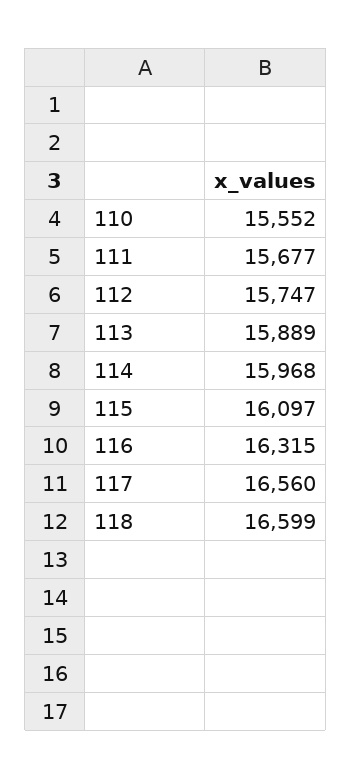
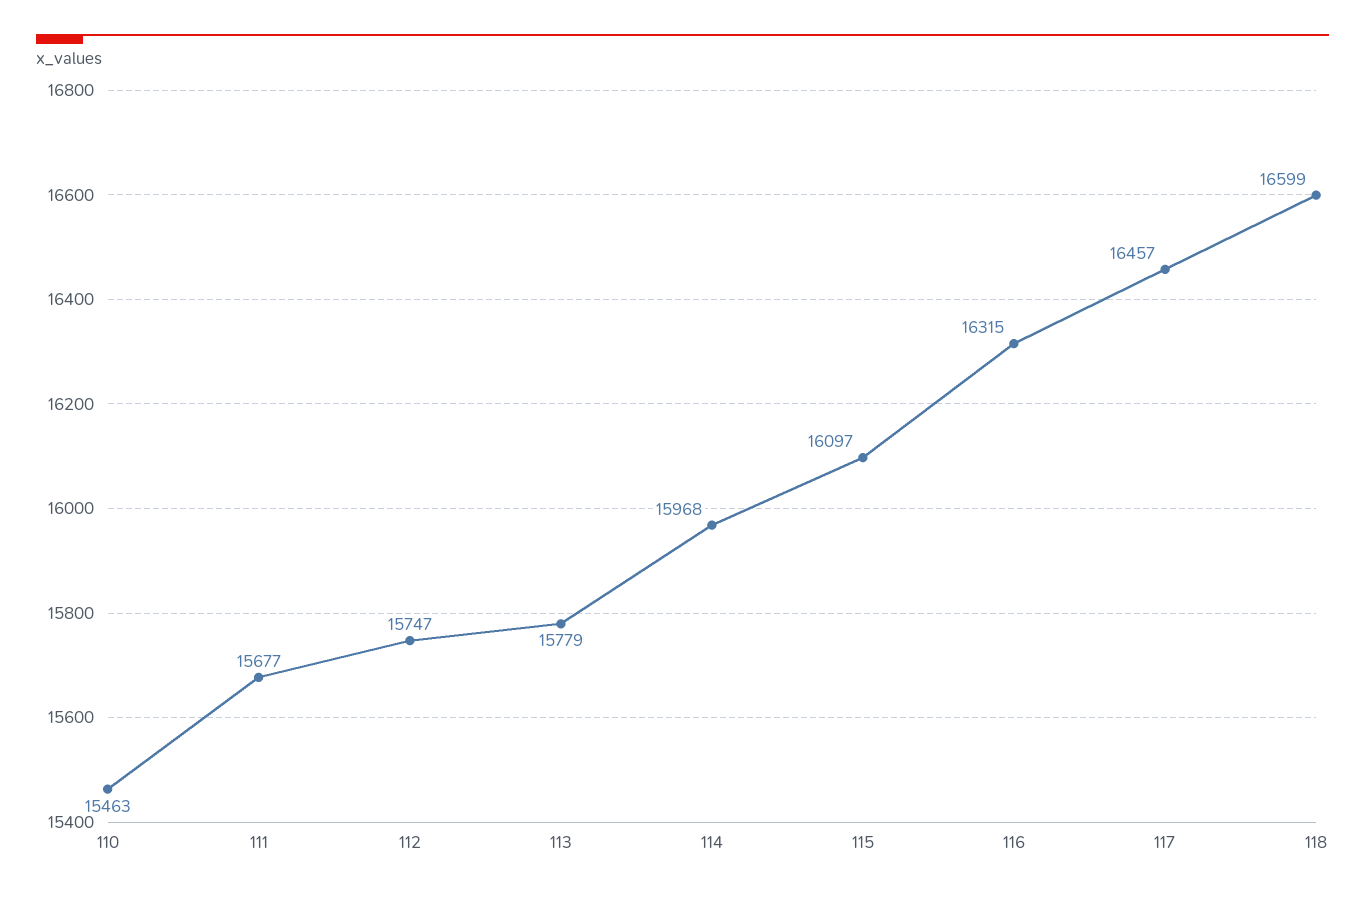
110: 15552 -> 15463
113: 15889 -> 15779
117: 16560 -> 16457

